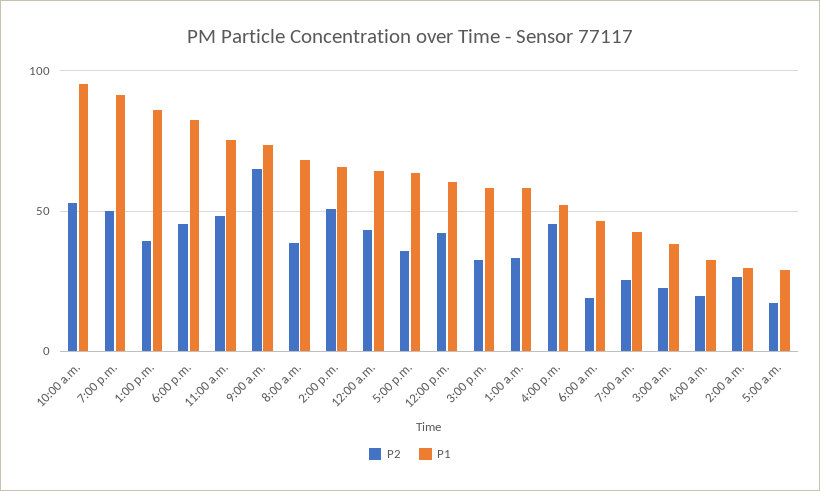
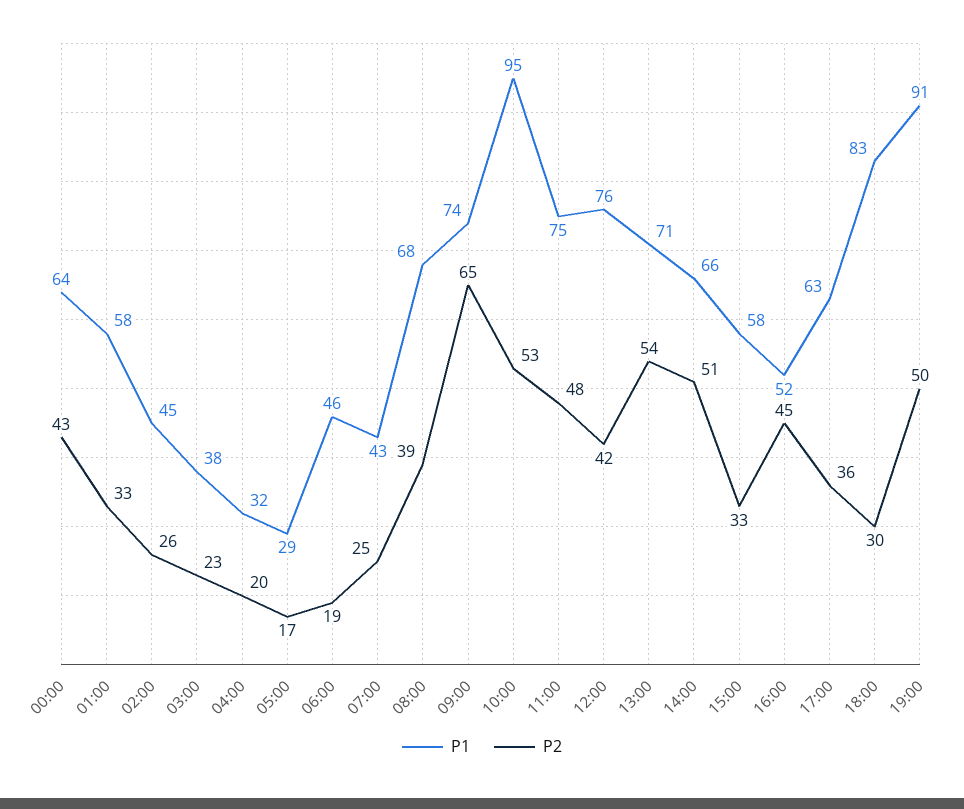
P2, 1:00 p.m.: 40 -> 54
P1, 1:00 p.m.: 85 -> 71
P2, 6:00 p.m.: 45 -> 30
P1, 12:00 p.m.: 60 -> 76
P1, 2:00 a.m.: 30 -> 45

